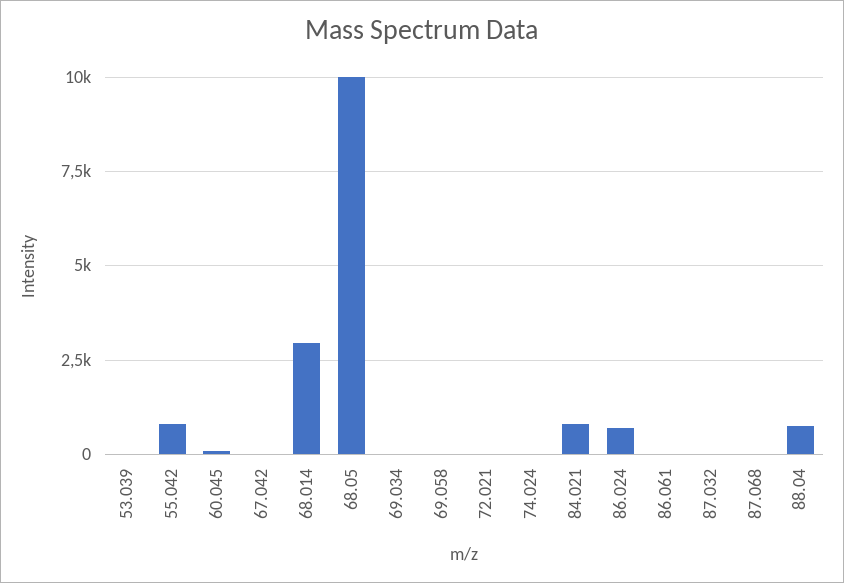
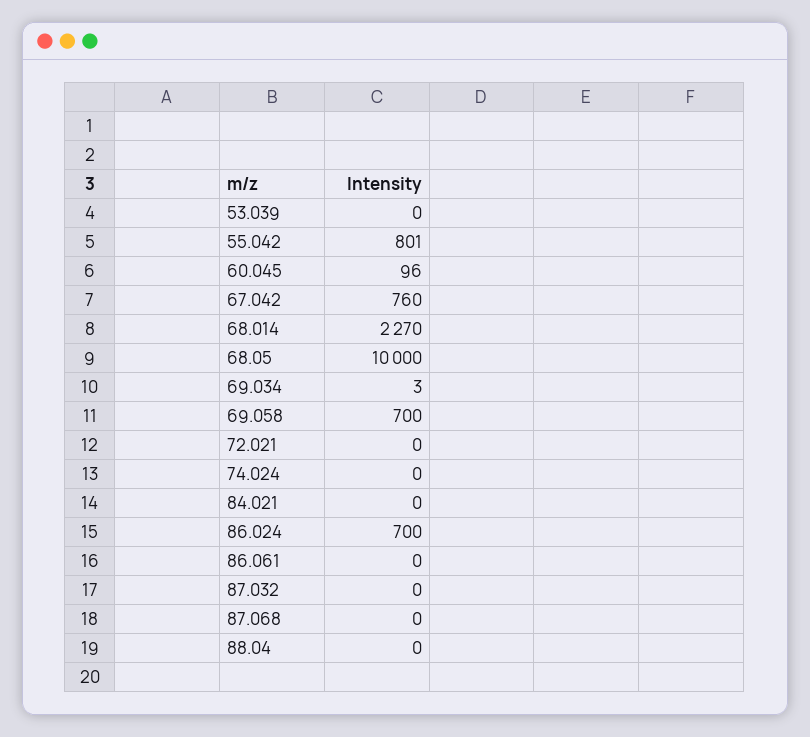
67.042: 0 -> 760
68.014: 3000 -> 2270
69.058: 0 -> 700
84.021: 750 -> 0
88.04: 750 -> 0

